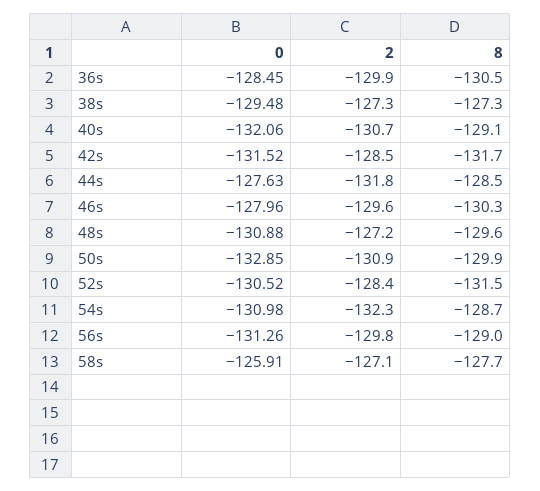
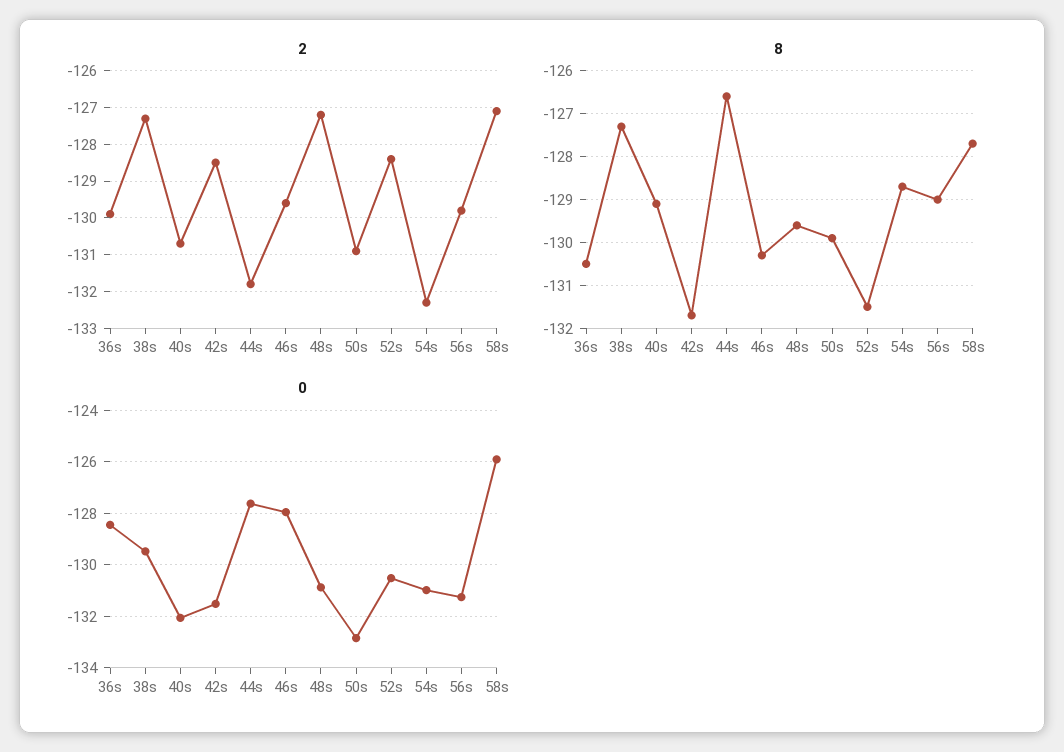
8, 44s: -128.5 -> -126.5

